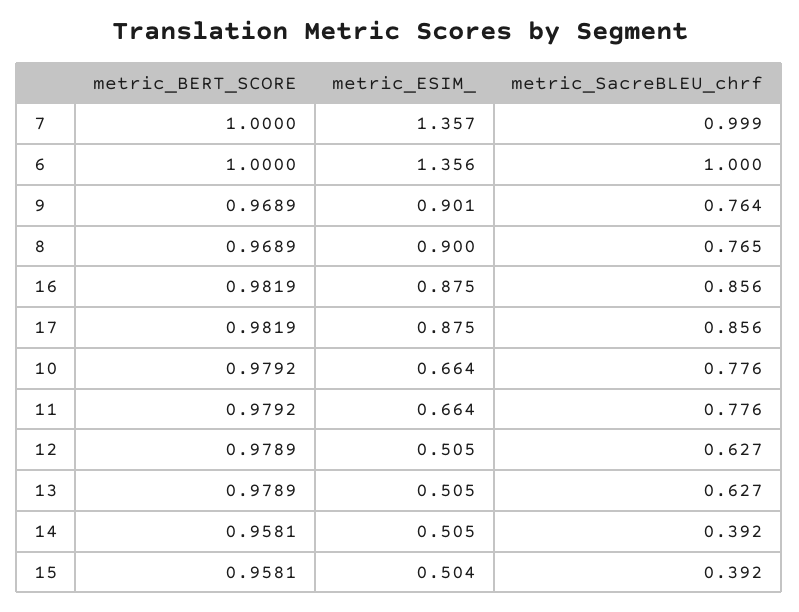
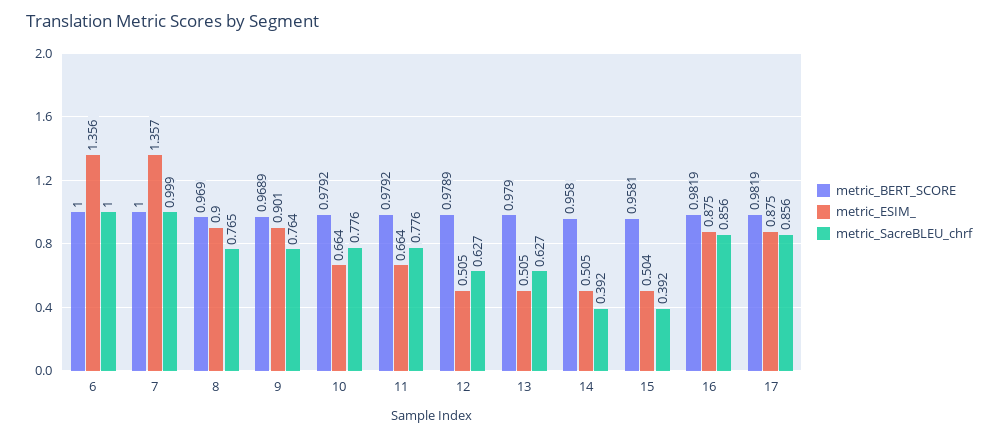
metric_BERT_SCORE, 8: 0.9689 -> 0.969
metric_BERT_SCORE, 13: 0.9789 -> 0.979
metric_BERT_SCORE, 14: 0.9581 -> 0.958

